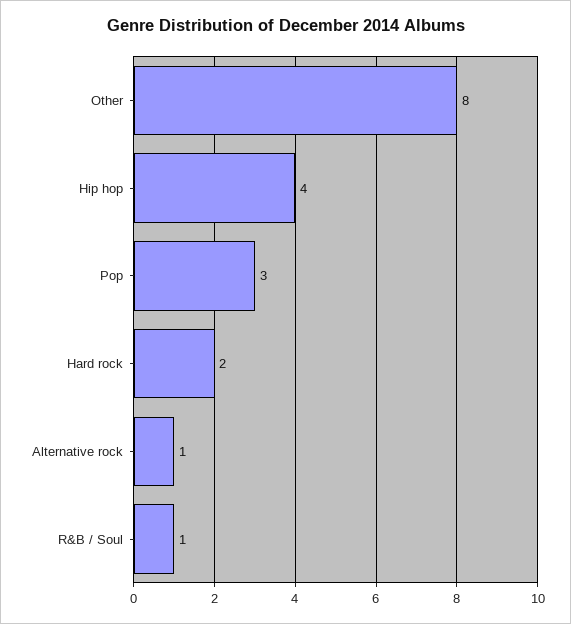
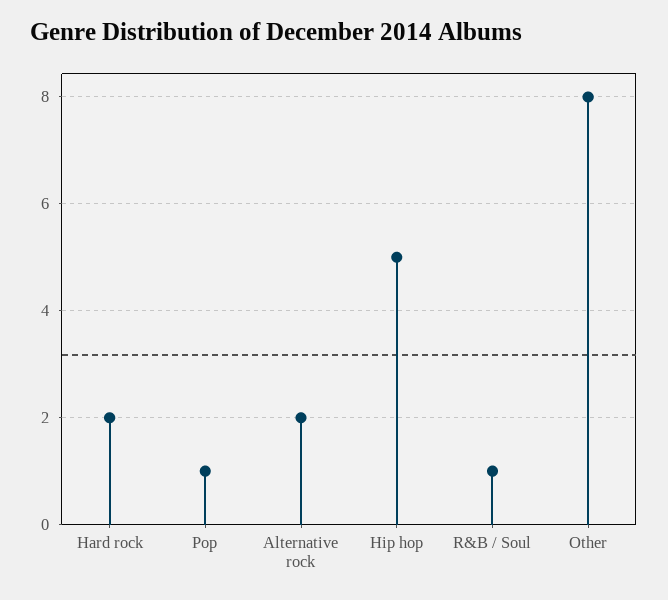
Hip hop: 4 -> 5
Pop: 3 -> 1
Alternative rock: 1 -> 2

